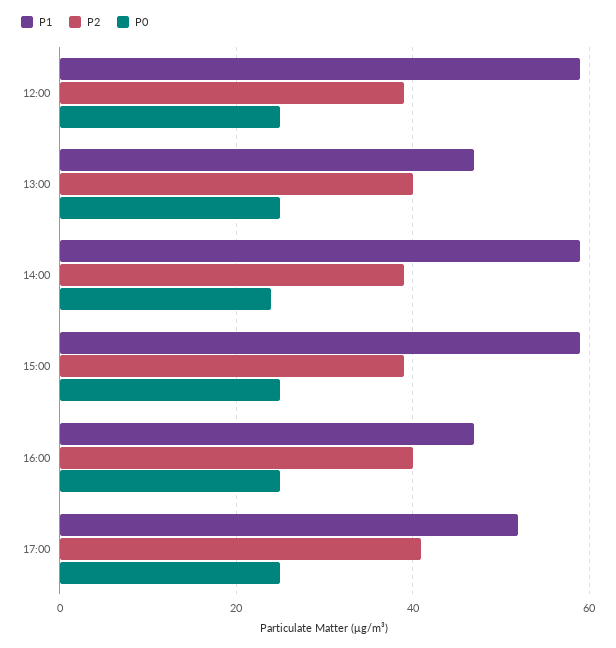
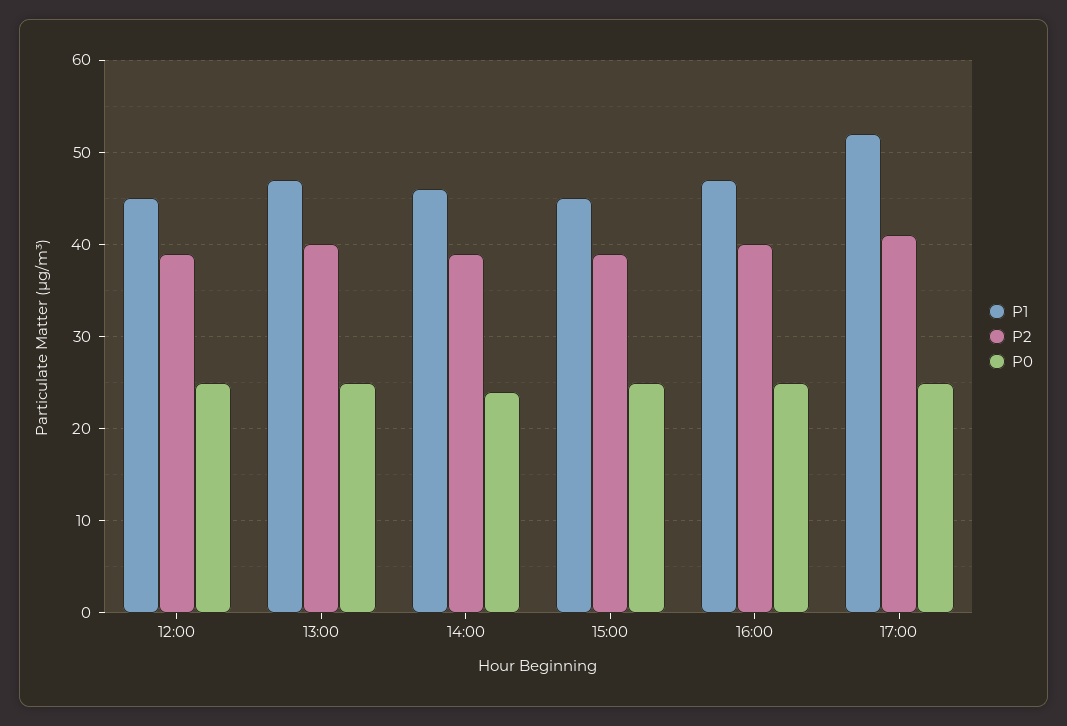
P1, 12:00: 60 -> 45
P1, 14:00: 60 -> 46
P1, 15:00: 60 -> 45

